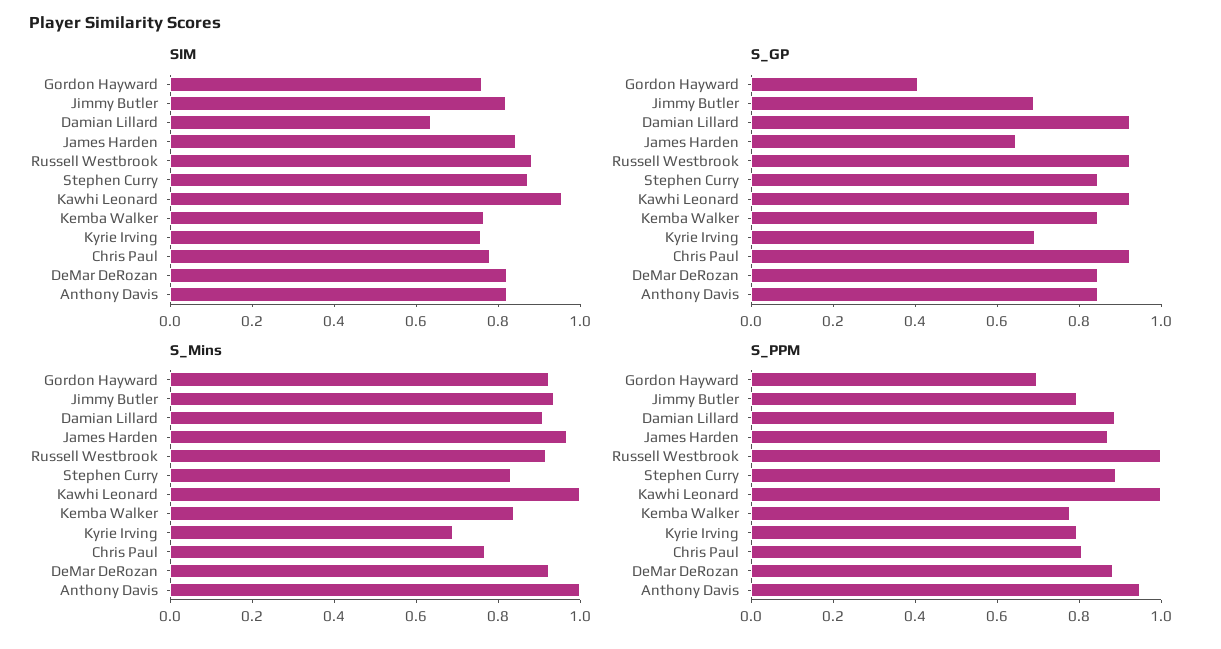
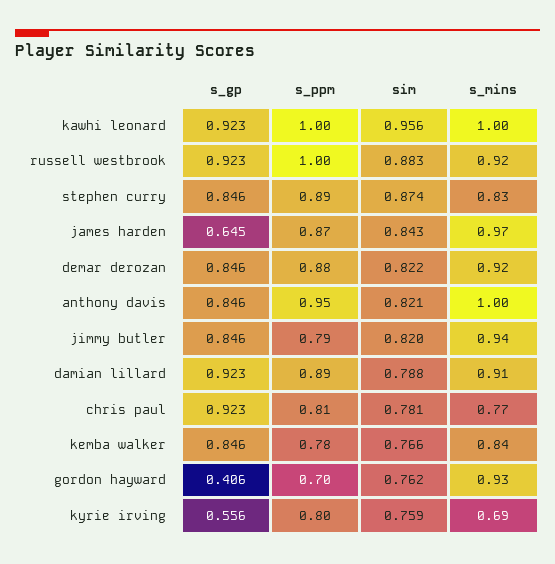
SIM, Damian Lillard: 0.65 -> 0.788
S_GP, Jimmy Butler: 0.7 -> 0.846
S_GP, Kyrie Irving: 0.7 -> 0.556

